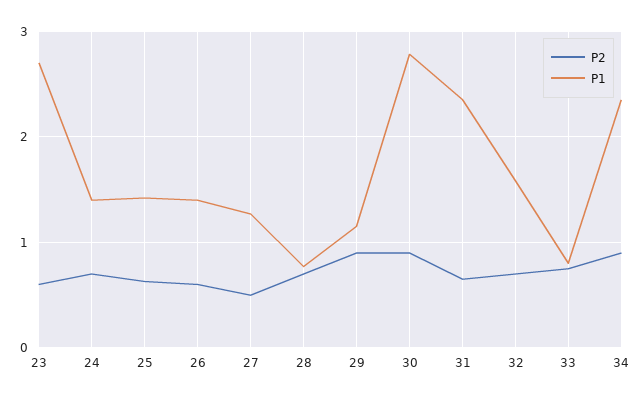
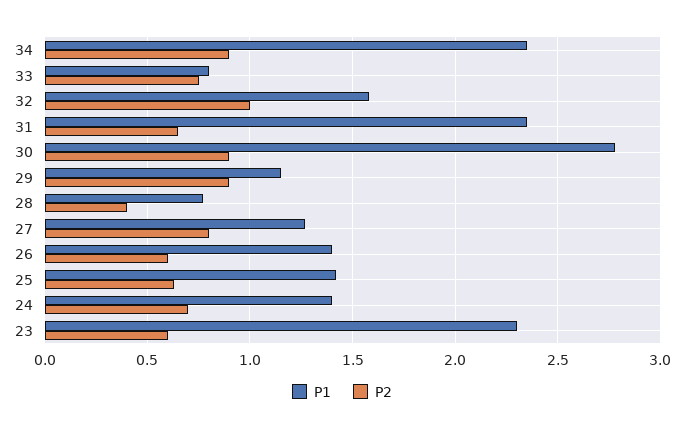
P1, 23: 2.7 -> 2.3
P2, 27: 0.5 -> 0.8
P2, 28: 0.7 -> 0.4
P2, 32: 0.7 -> 1

